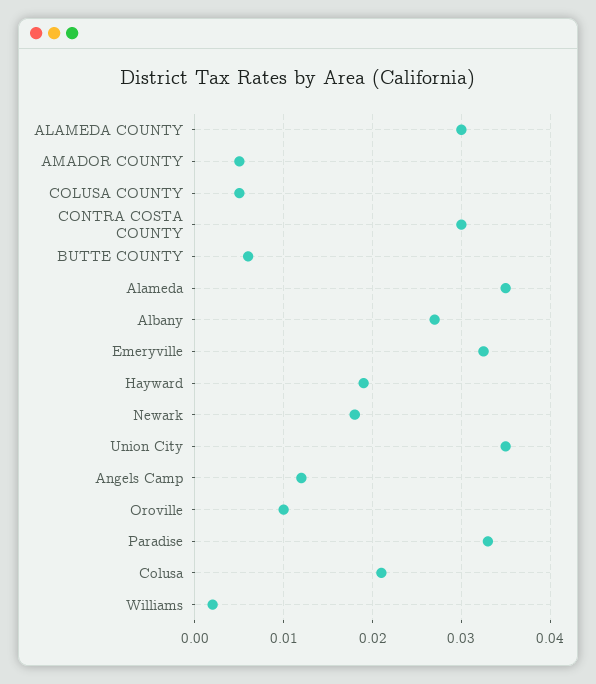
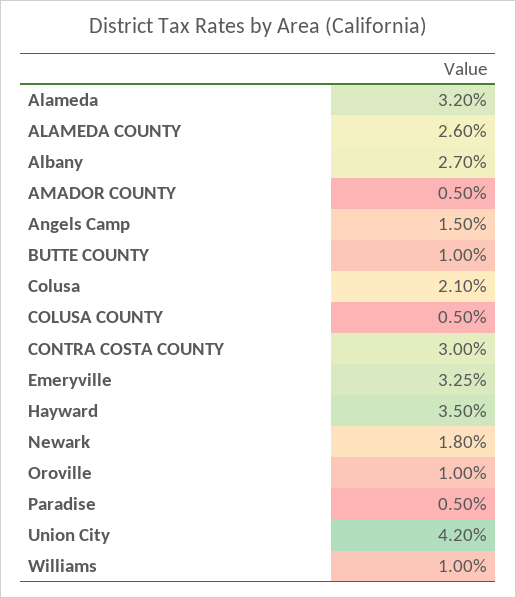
ALAMEDA COUNTY: 0.03 -> 0.026
BUTTE COUNTY: 0.006 -> 0.01
Alameda: 0.035 -> 0.032
Hayward: 0.019 -> 0.035
Union City: 0.035 -> 0.042
Angels Camp: 0.012 -> 0.015
Paradise: 0.033 -> 0.005
Williams: 0.002 -> 0.01

